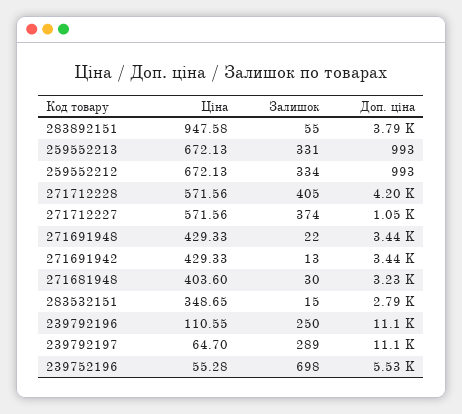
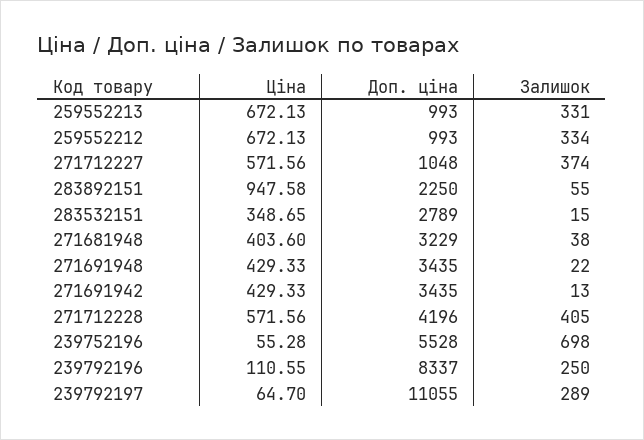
Доп. ціна, 283892151: 3790 -> 2250
Залишок, 271681948: 30 -> 38
Доп. ціна, 239792196: 11100 -> 8337

